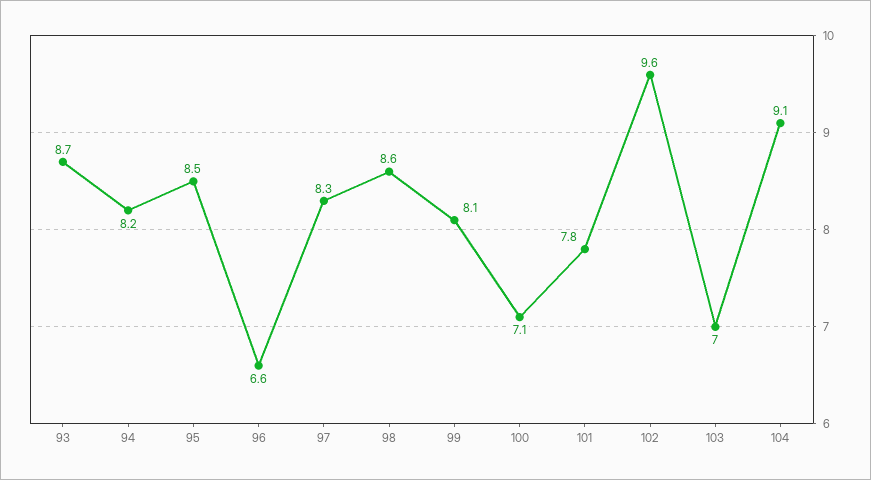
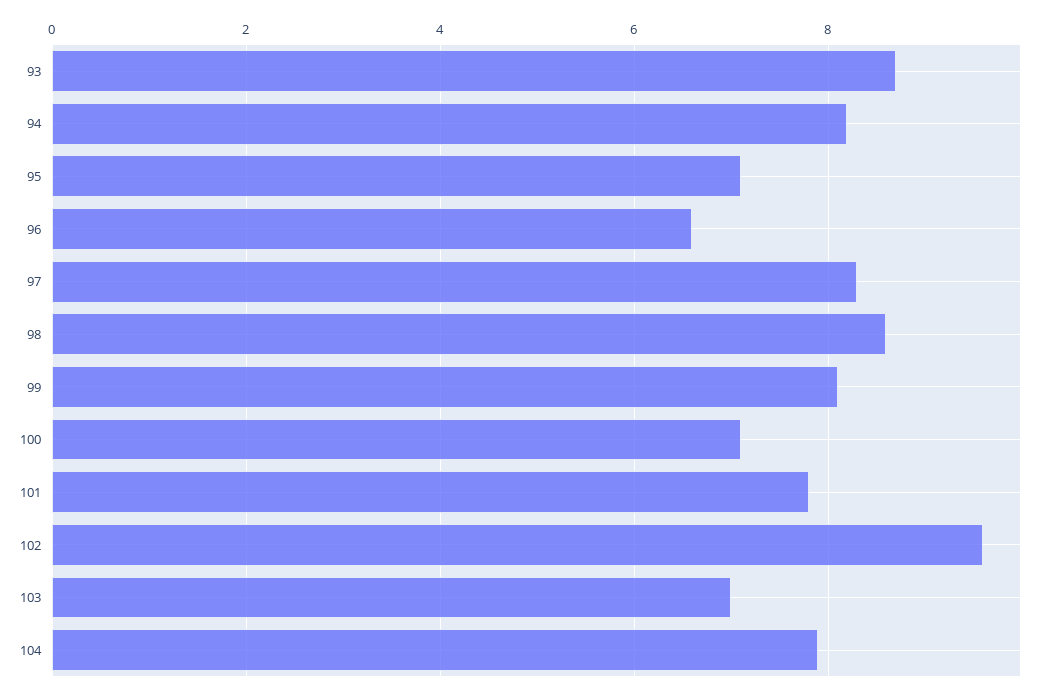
95: 8.5 -> 7
104: 9.1 -> 8

